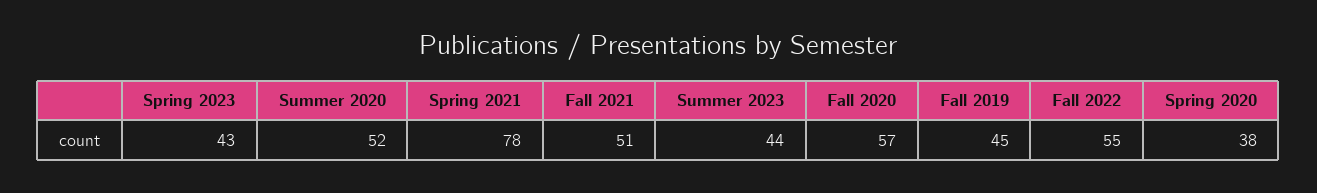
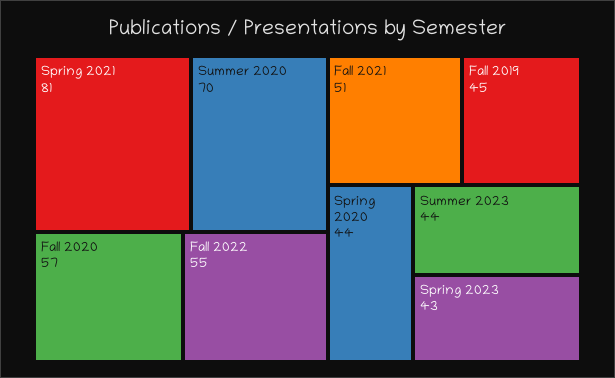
Summer 2020: 52 -> 70
Spring 2021: 78 -> 81
Spring 2020: 38 -> 44

